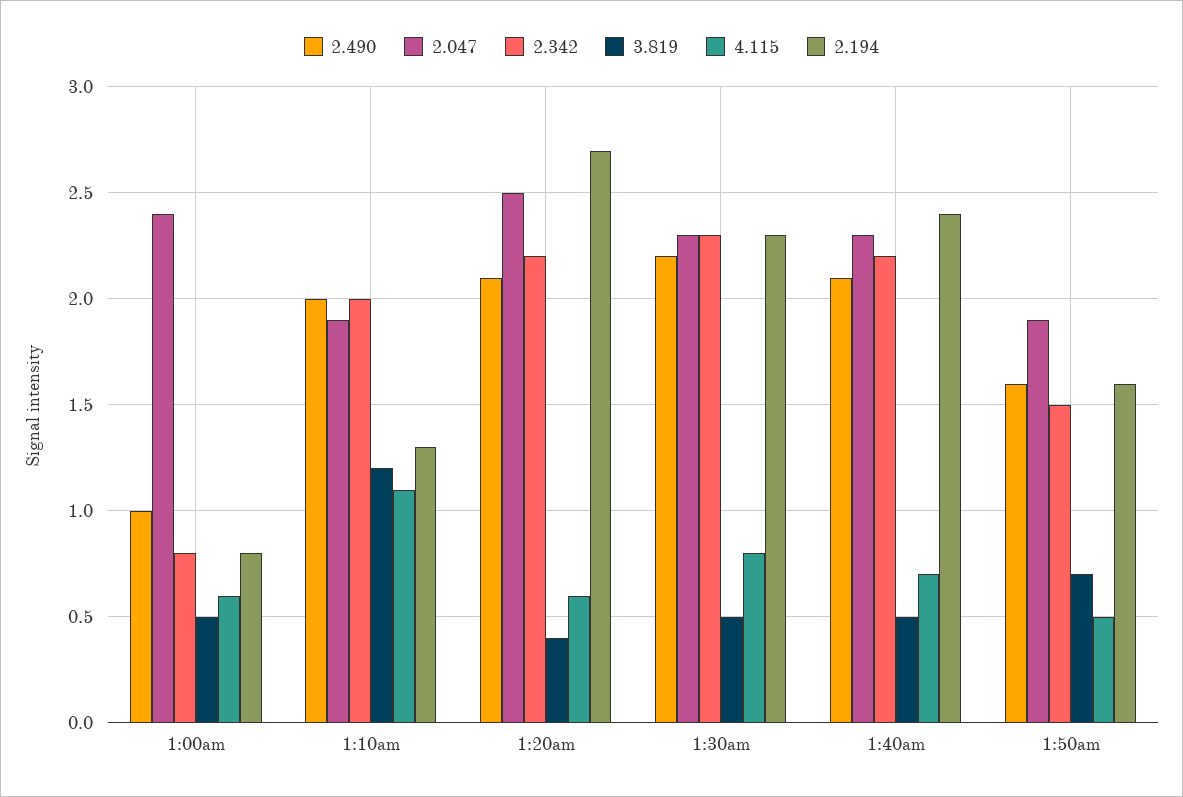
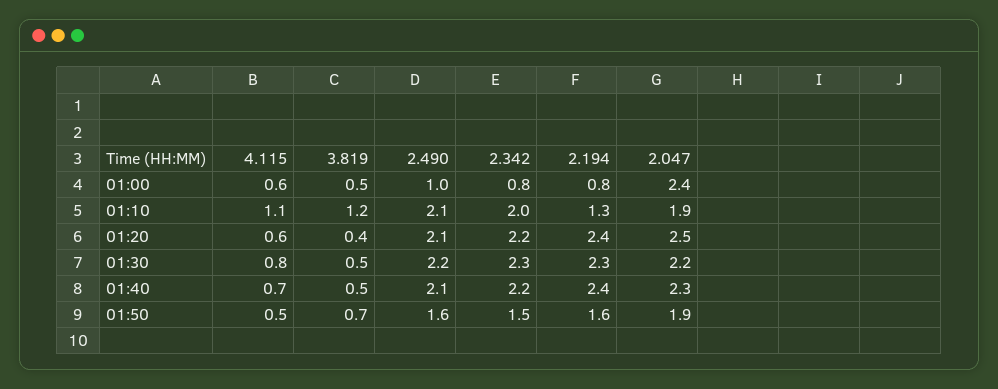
2.490, 1:10am: 2 -> 2.1
2.194, 1:20am: 2.7 -> 2.4
2.047, 1:30am: 2.3 -> 2.2

